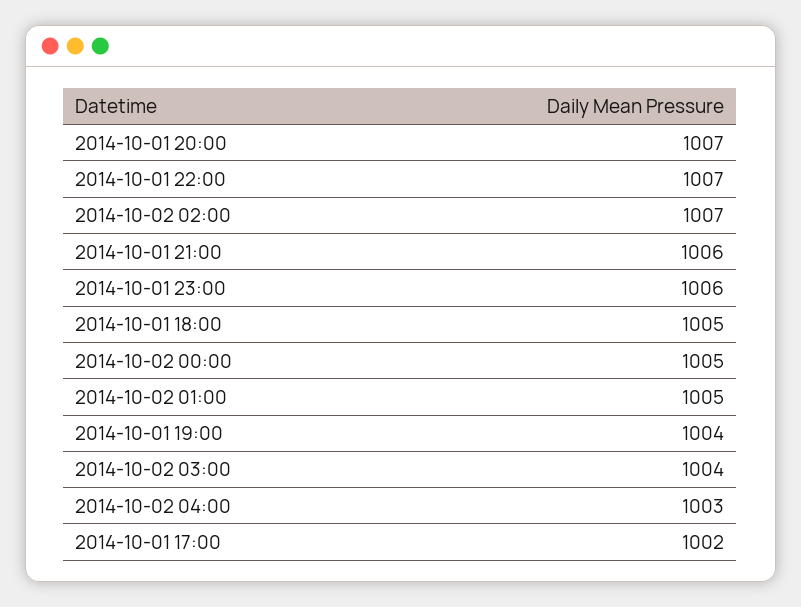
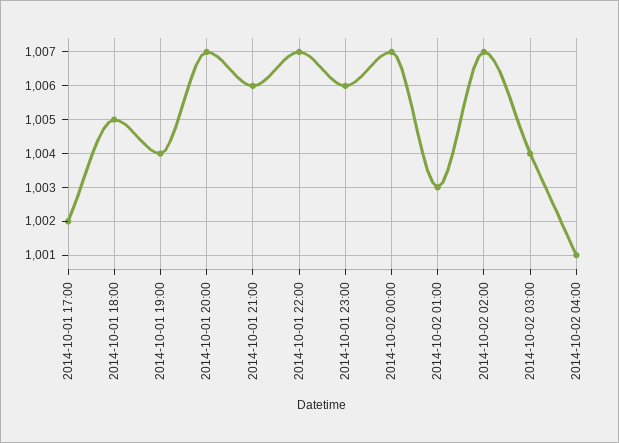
2014-10-02 00:00: 1005 -> 1007
2014-10-02 01:00: 1005 -> 1003
2014-10-02 04:00: 1003 -> 1001

